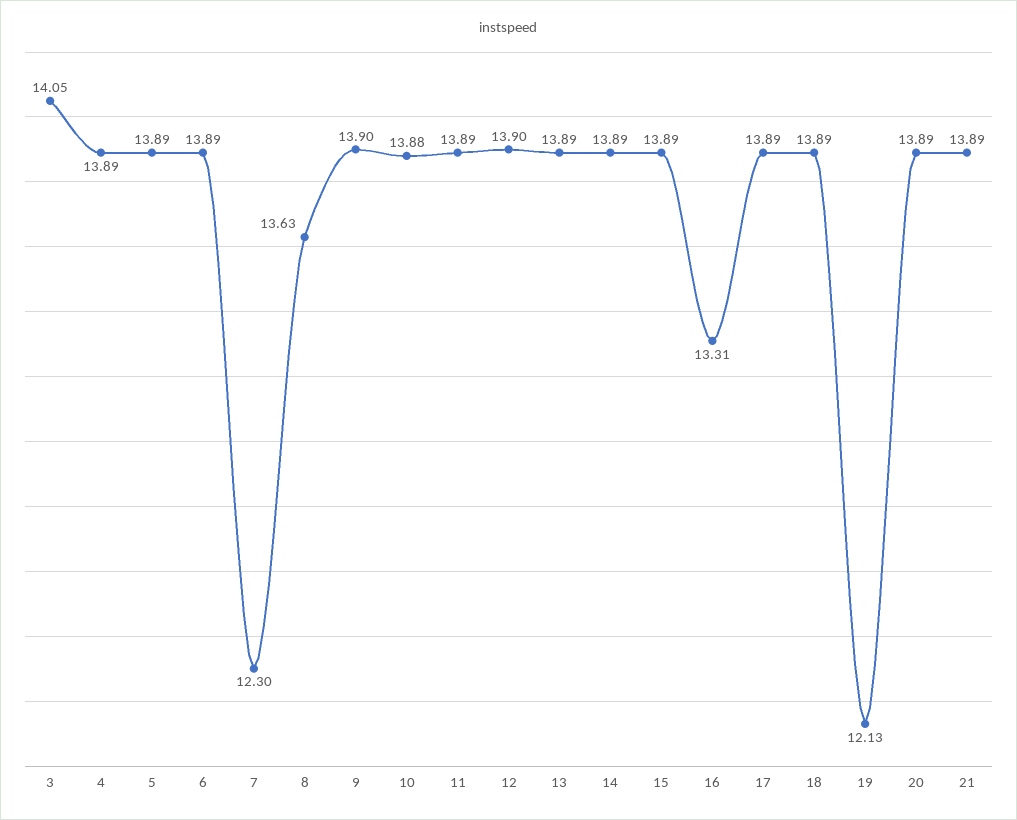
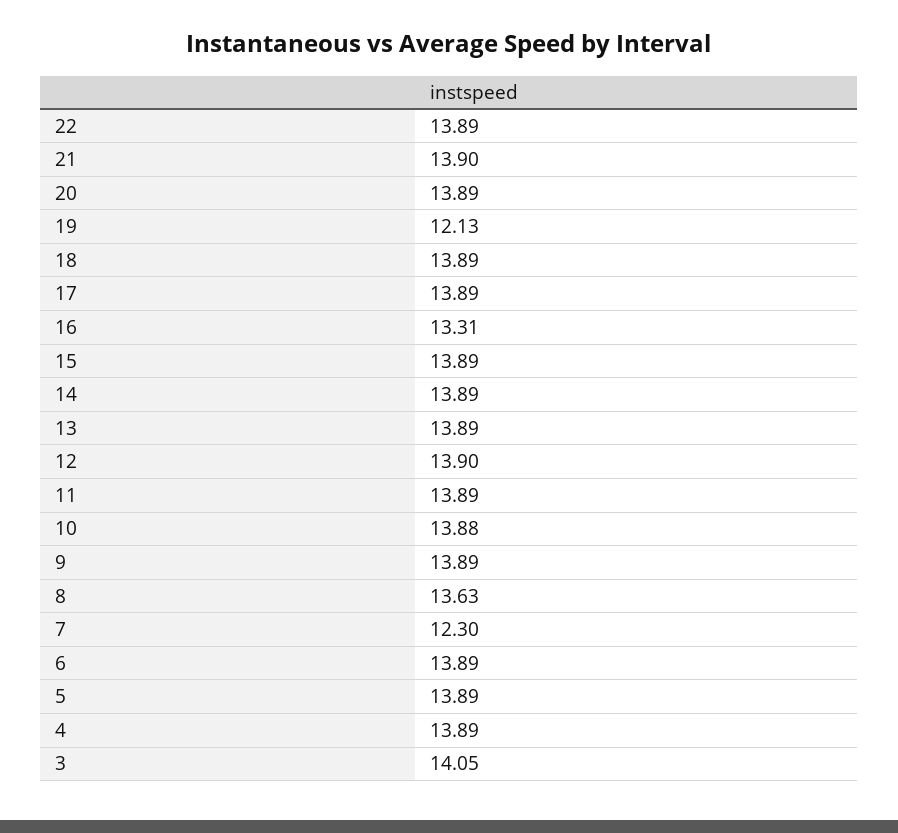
9: 13.9 -> 13.89
21: 13.89 -> 13.9
22: none -> 13.89

